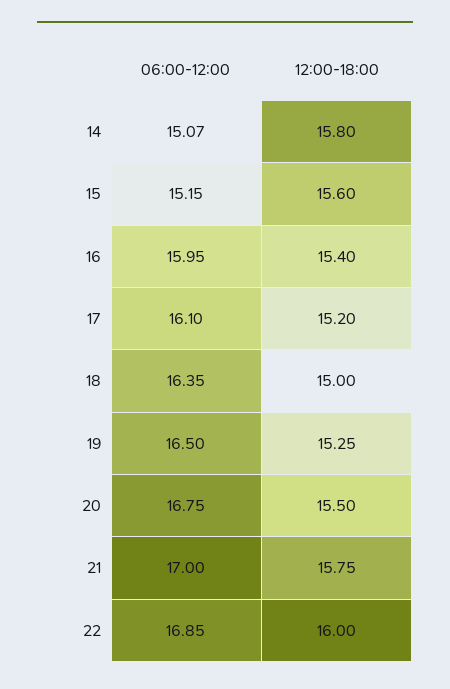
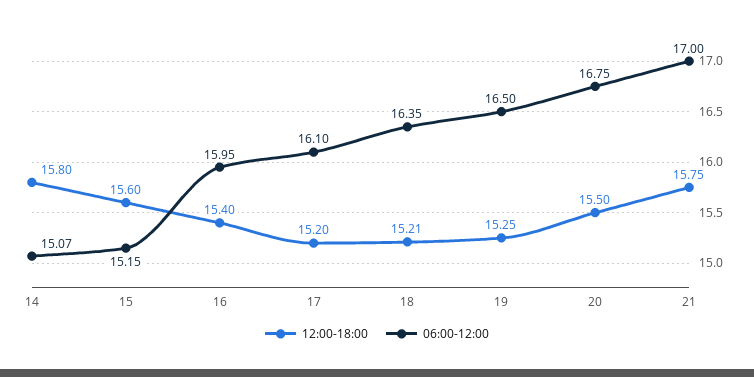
12:00-18:00, 18: 15 -> 15.21
06:00-12:00, 22: 16.85 -> none
12:00-18:00, 22: 16 -> none

